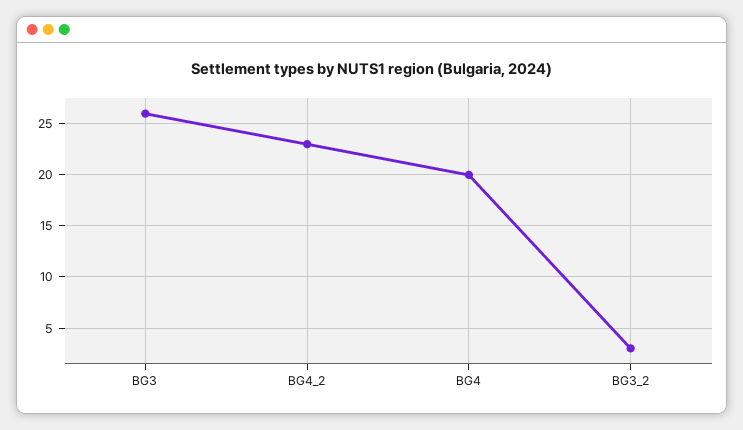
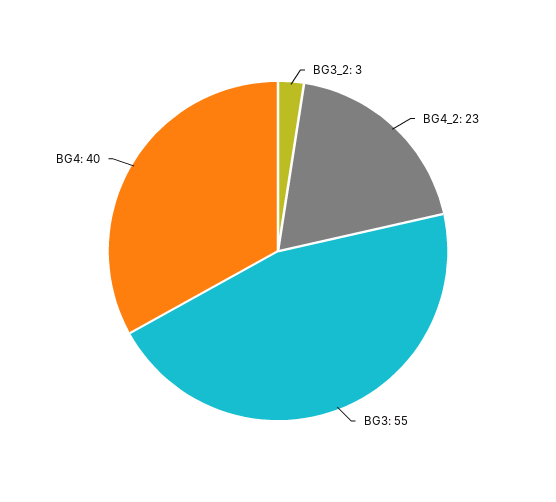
BG3: 26 -> 55
BG4: 20 -> 40

